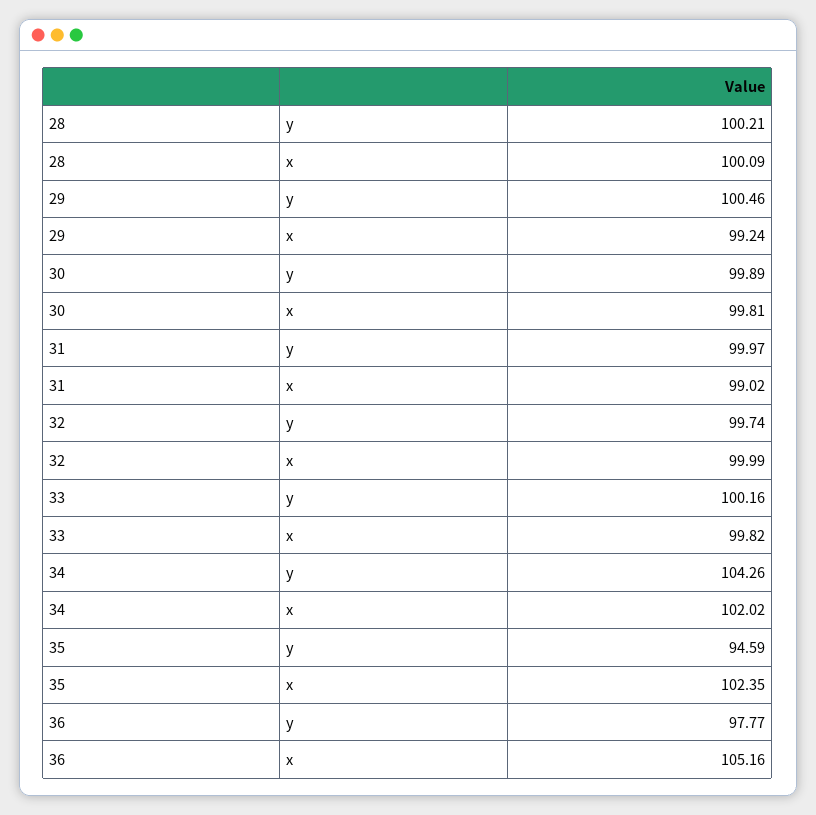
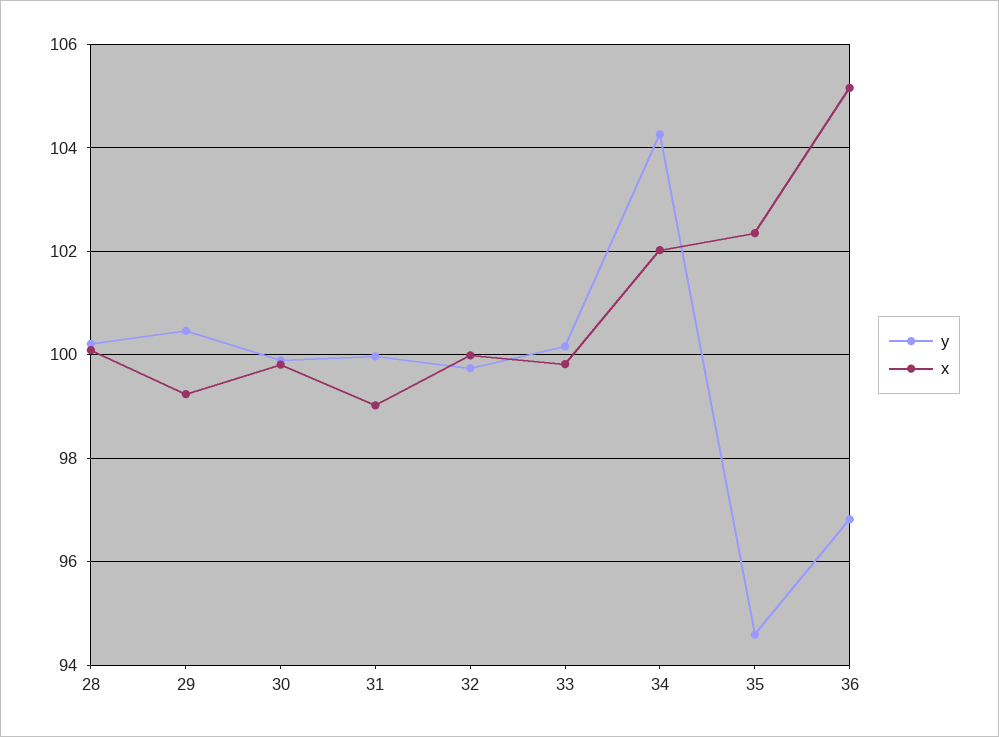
y, 36: 97.77 -> 96.8

